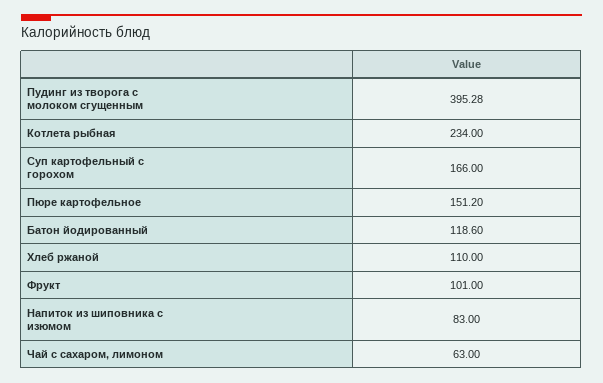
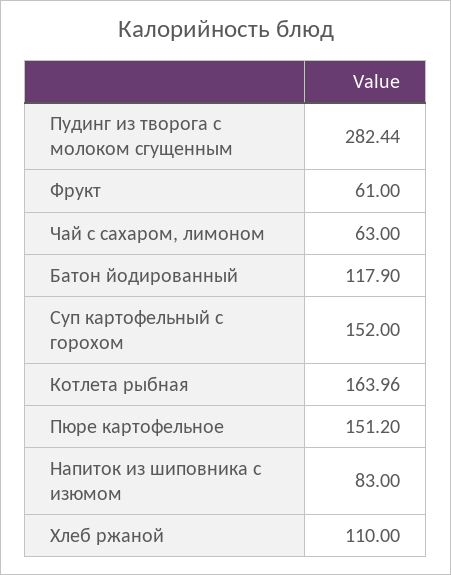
Пудинг из творога с молоком сгущенным: 395.28 -> 282.44
Котлета рыбная: 234 -> 163.96
Суп картофельный с горохом: 166 -> 152
Батон йодированный: 118.6 -> 117.9
Фрукт: 101 -> 61

